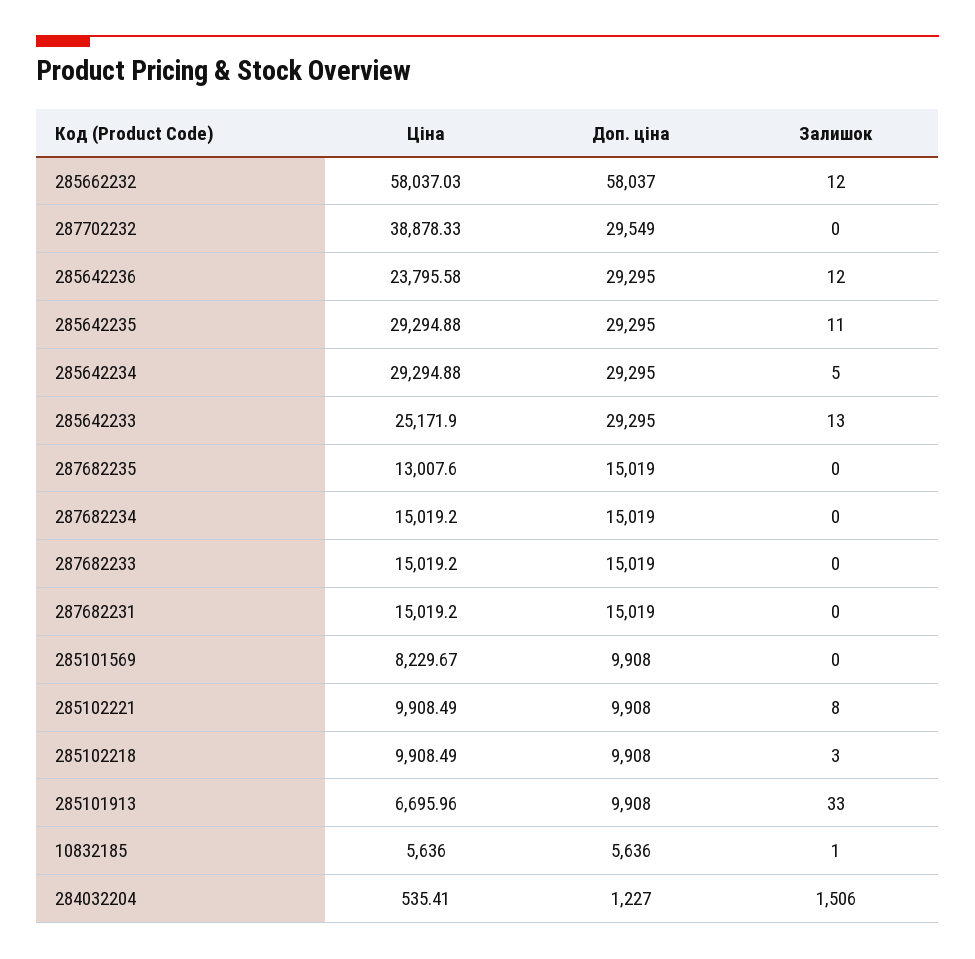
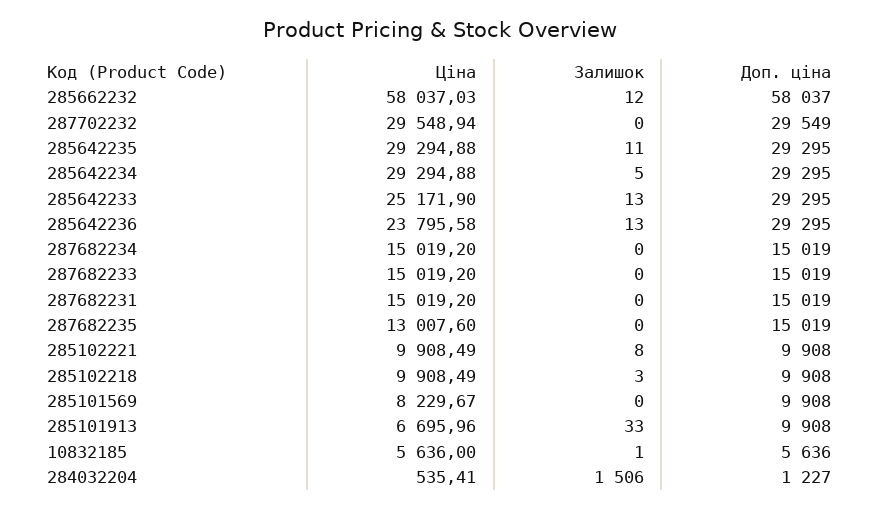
Ціна, 287702232: 38878.33 -> 29548.94
Залишок, 285642236: 12 -> 13

